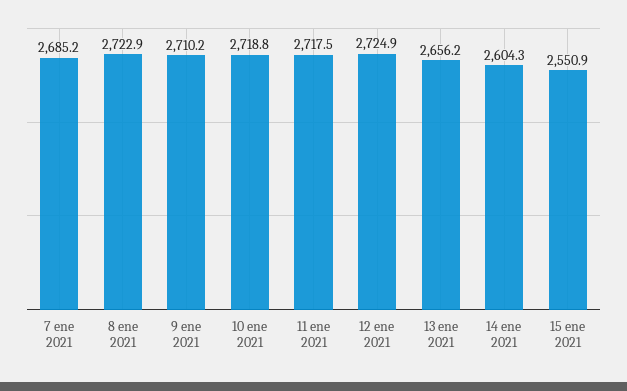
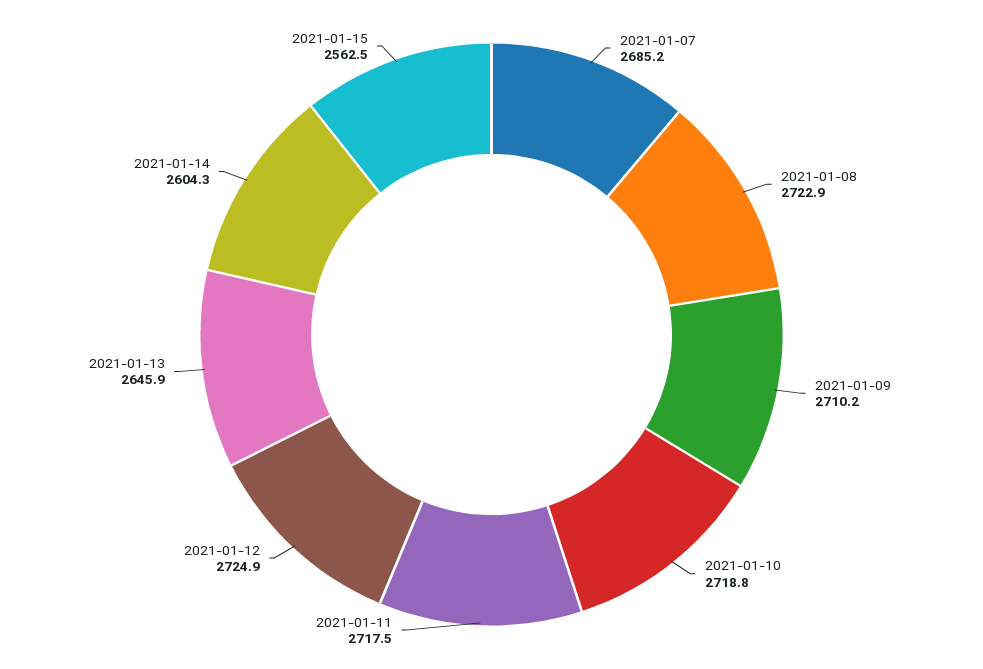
13 ene 2021: 2656.2 -> 2645.9
15 ene 2021: 2550.9 -> 2562.5

